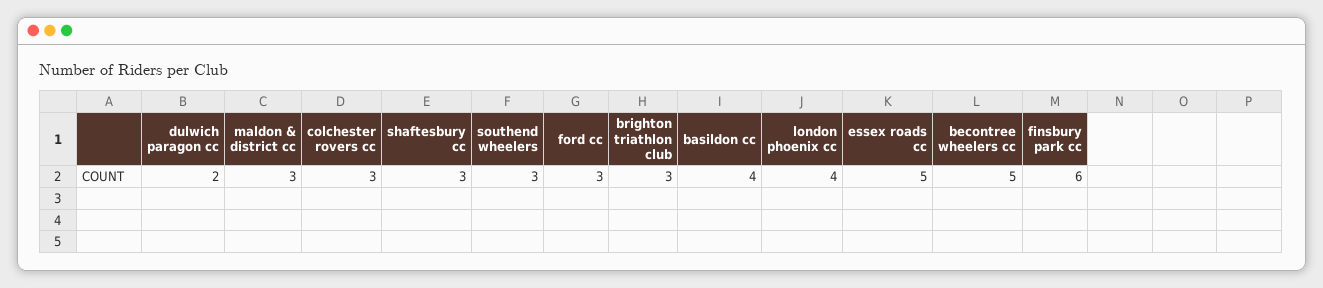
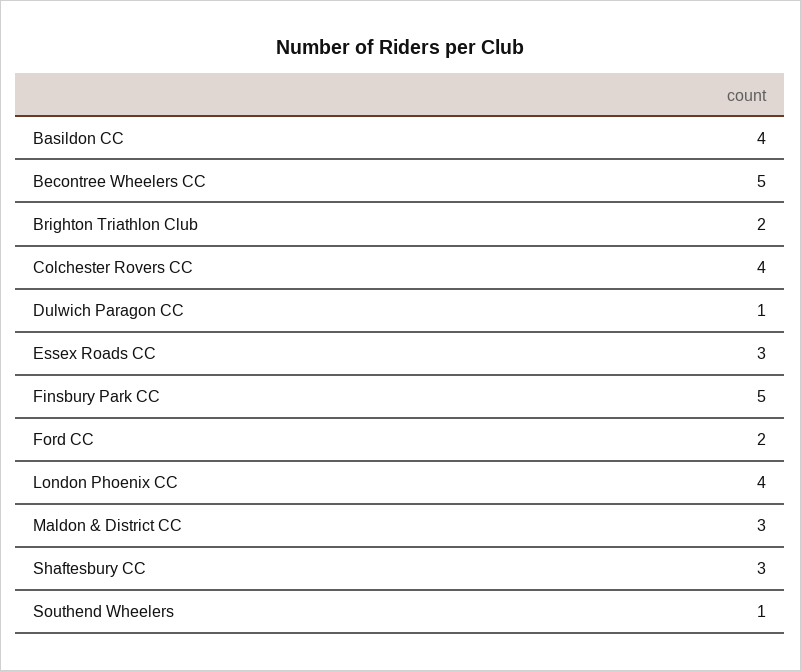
dulwich paragon cc: 2 -> 1
colchester rovers cc: 3 -> 4
southend wheelers: 3 -> 1
ford cc: 3 -> 2
brighton triathlon club: 3 -> 2
essex roads cc: 5 -> 3
finsbury park cc: 6 -> 5

